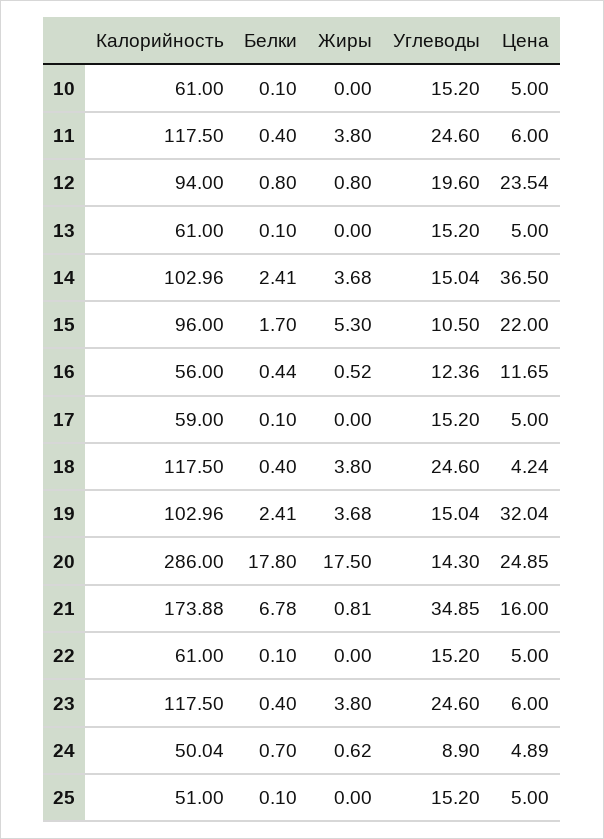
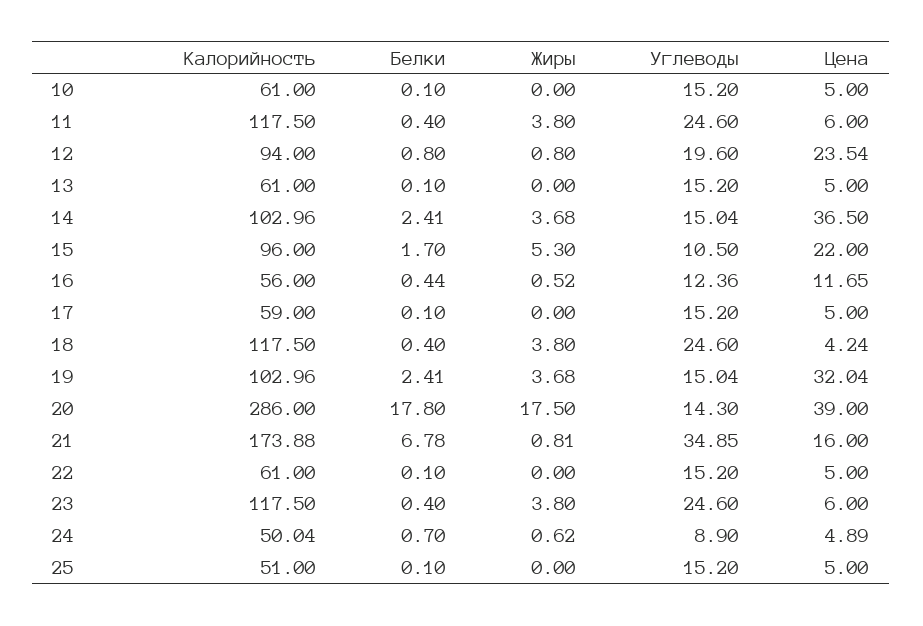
Цена, 20: 24.85 -> 39

